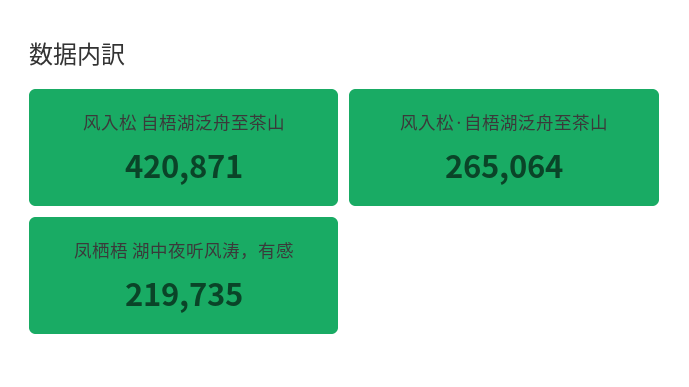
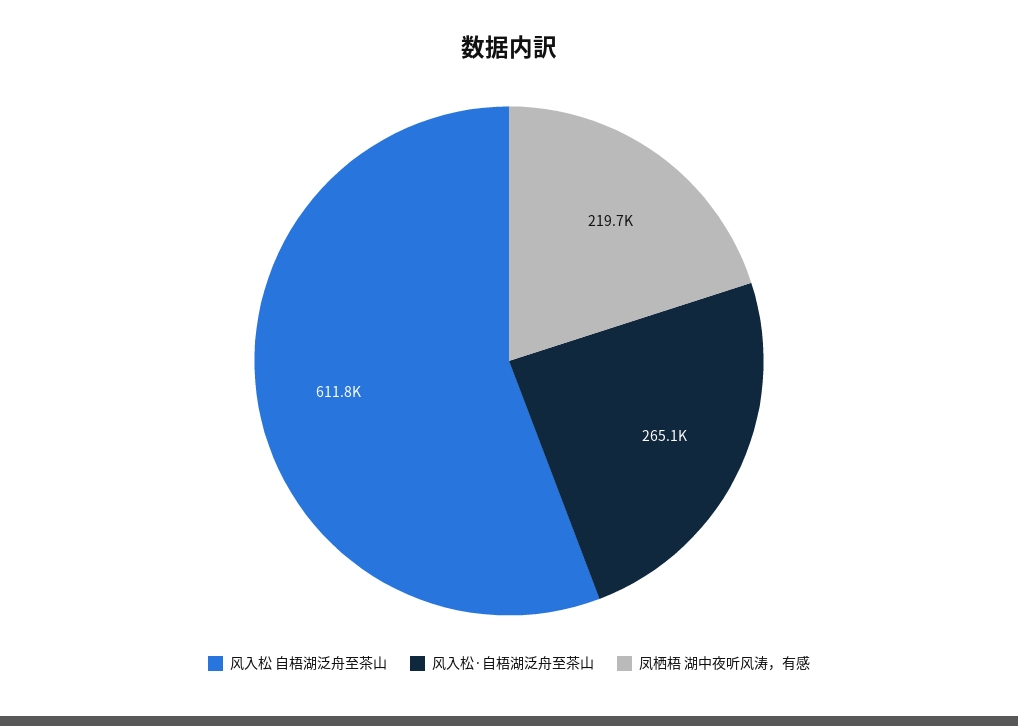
风入松 自梧湖泛舟至茶山: 420871 -> 611800

